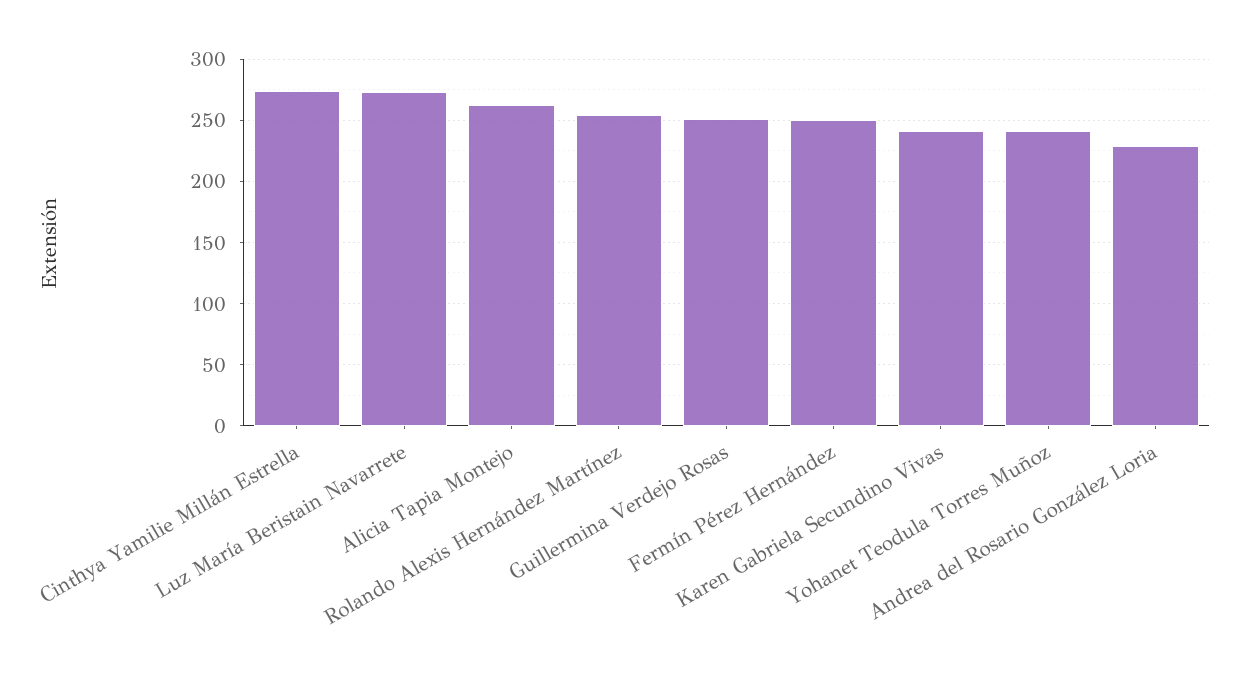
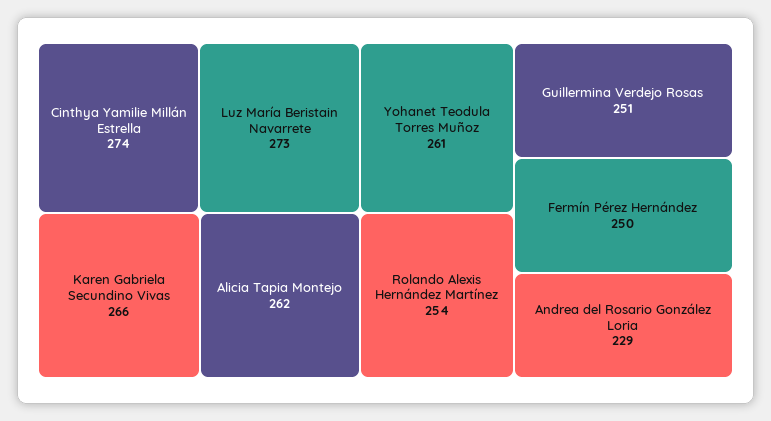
Karen Gabriela Secundino Vivas: 240 -> 266
Yohanet Teodula Torres Muñoz: 240 -> 261

